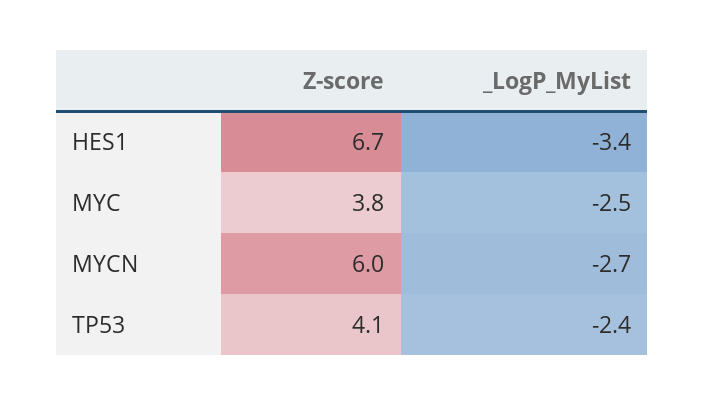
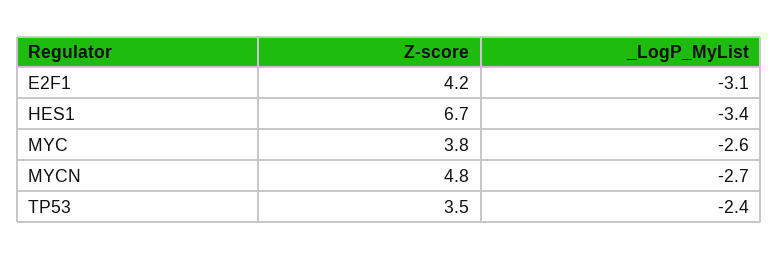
_LogP_MyList, MYC: -2.5 -> -2.6
Z-score, MYCN: 6 -> 4.8
Z-score, TP53: 4.1 -> 3.5
Z-score, E2F1: none -> 4.2
_LogP_MyList, E2F1: none -> -3.1

